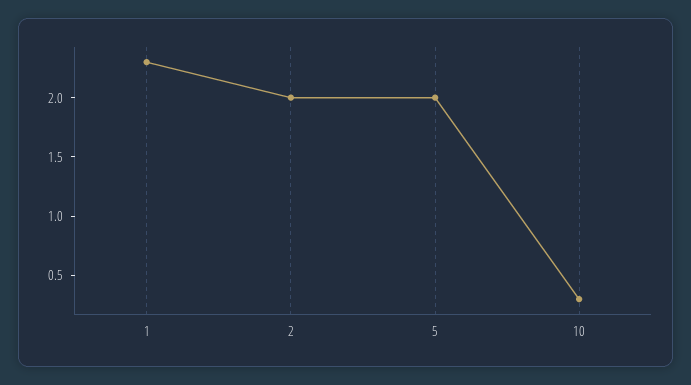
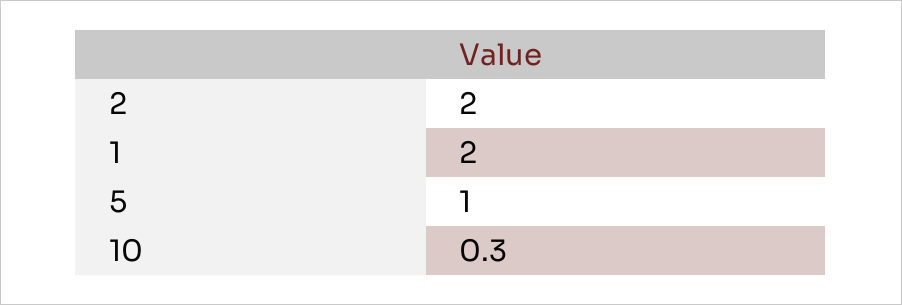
1: 2.3 -> 2
5: 2 -> 1

